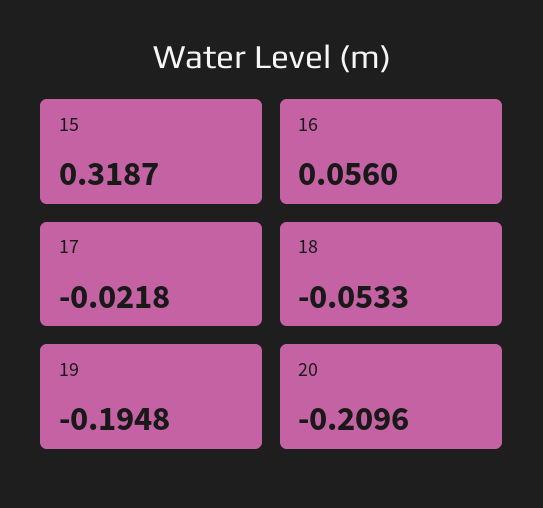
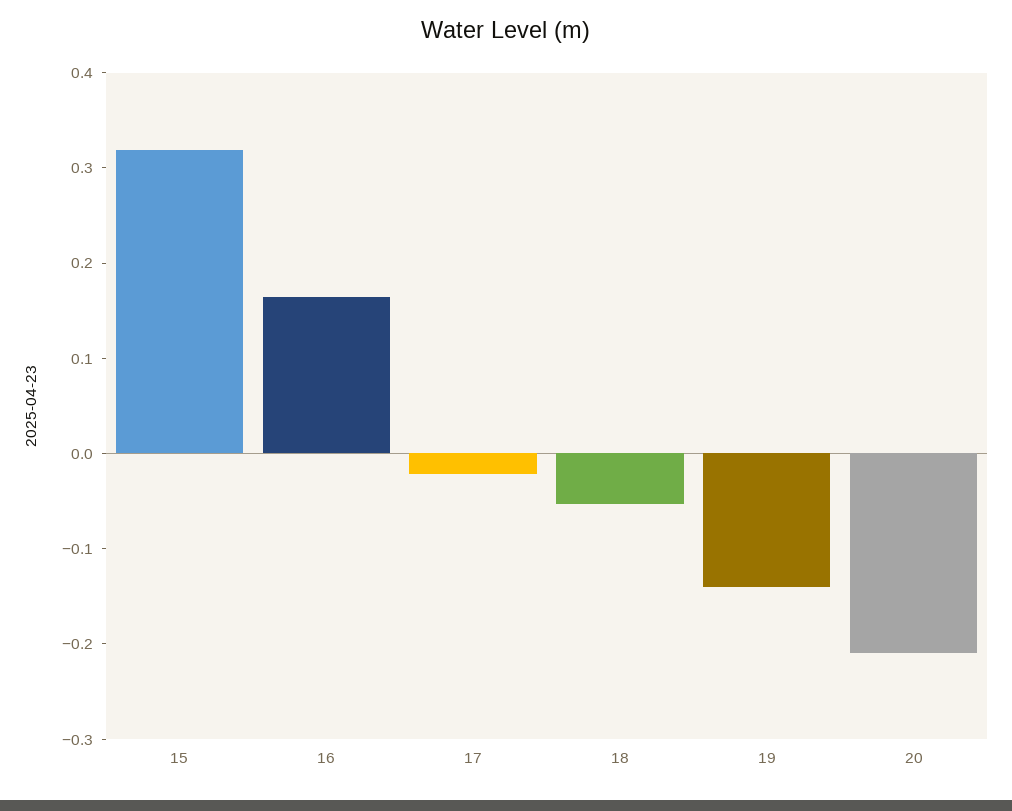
16: 0.056 -> 0.16
19: -0.1948 -> -0.14

